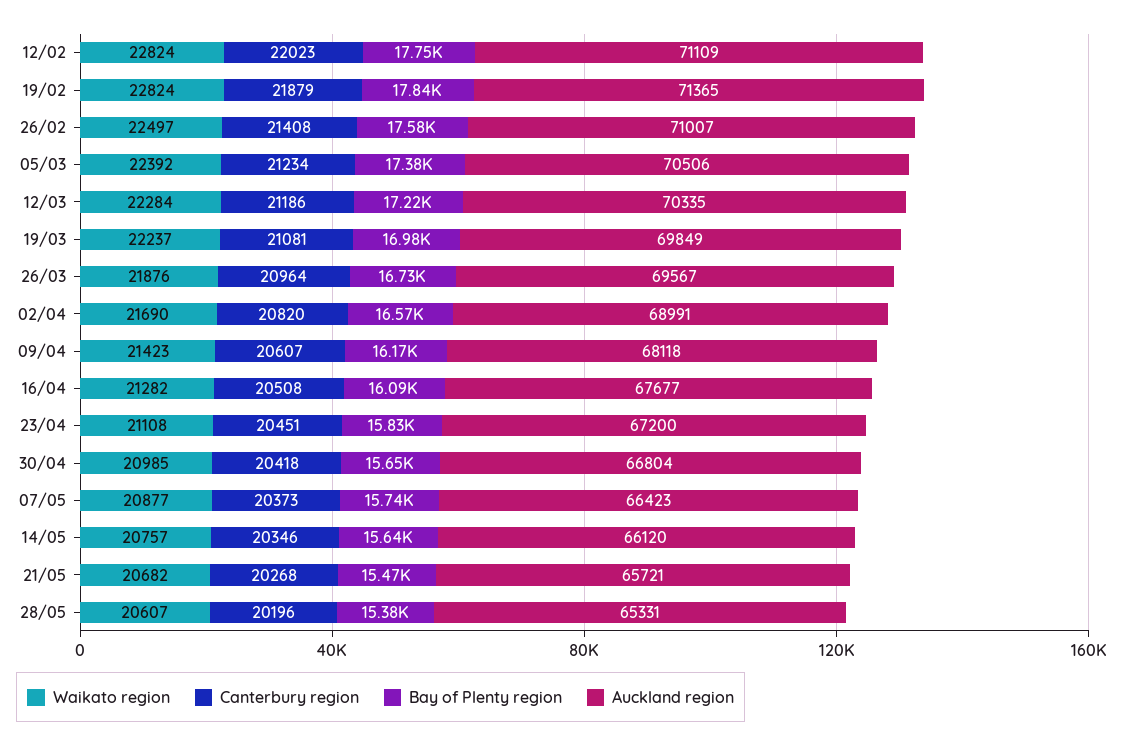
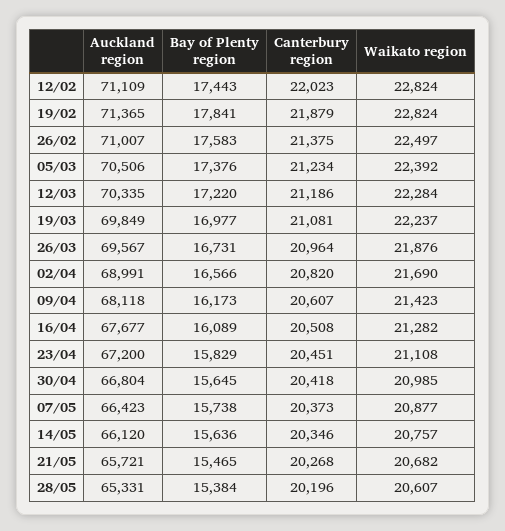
Bay of Plenty region, 12/02: 17750 -> 17443
Canterbury region, 26/02: 21408 -> 21375

